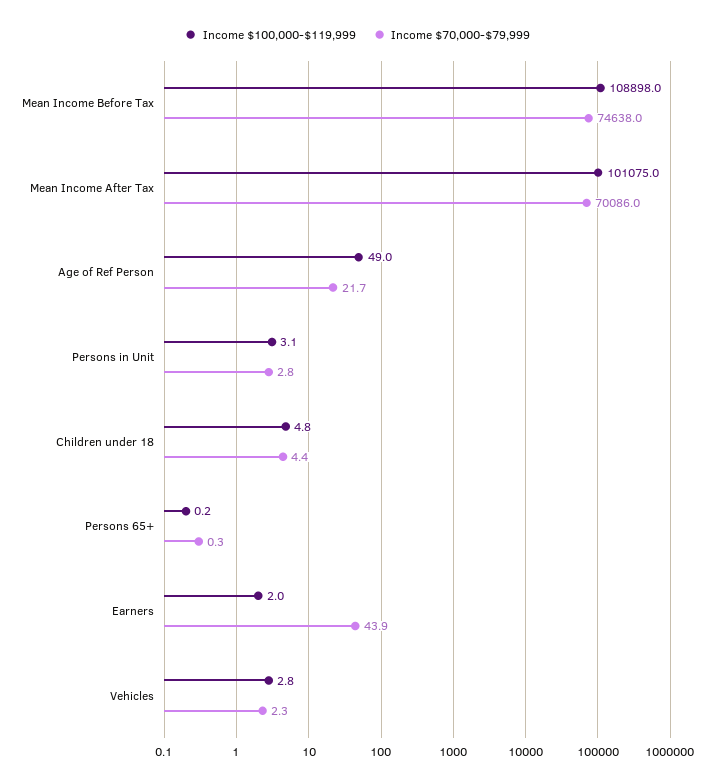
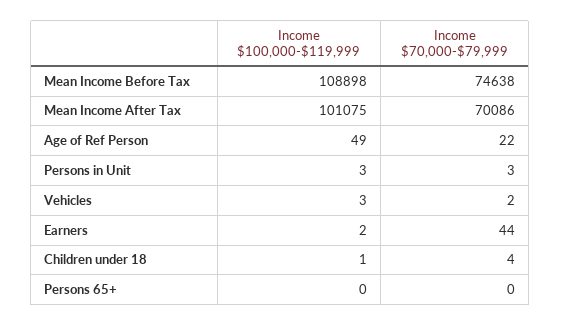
Income $100,000-$119,999, Children under 18: 4.8 -> 1

